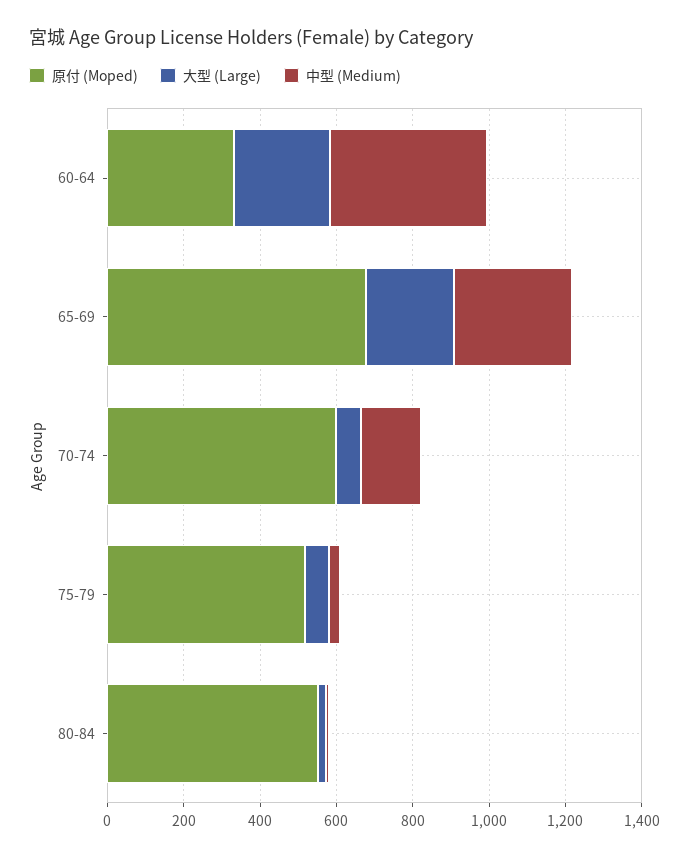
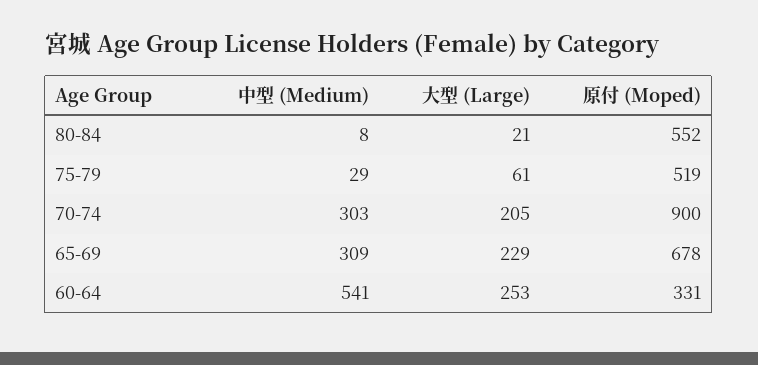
中型 (Medium), 60-64: 400 -> 541
原付 (Moped), 70-74: 600 -> 900
大型 (Large), 70-74: 50 -> 205
中型 (Medium), 70-74: 150 -> 303

